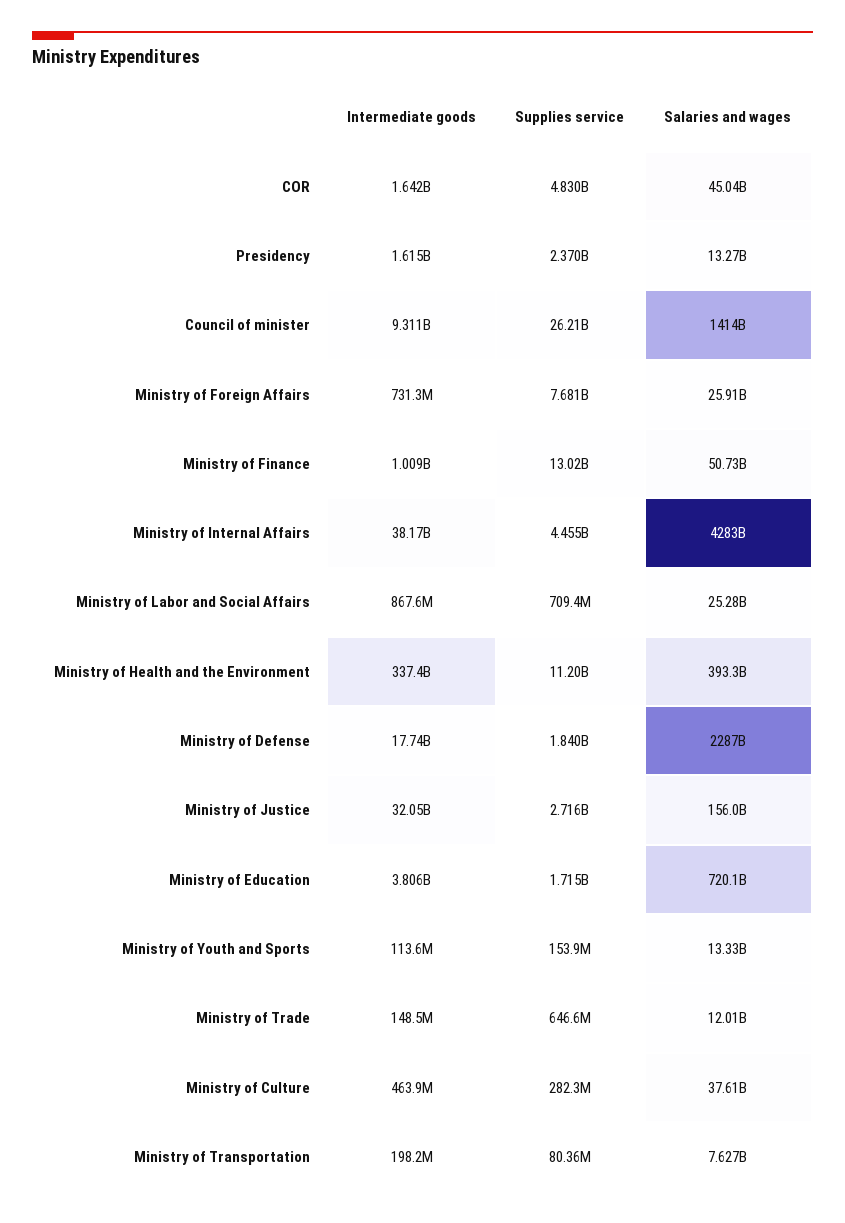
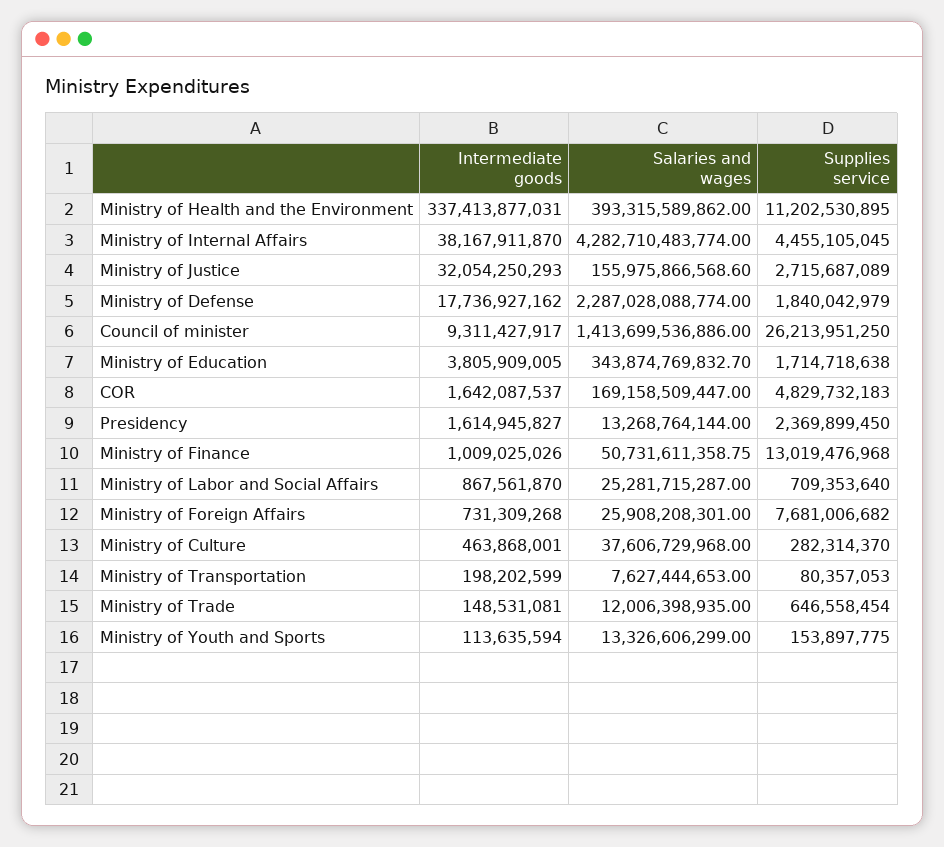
Salaries and wages, COR: 45040000000 -> 169158509447
Salaries and wages, Ministry of Education: 720100000000 -> 343874769832.7

